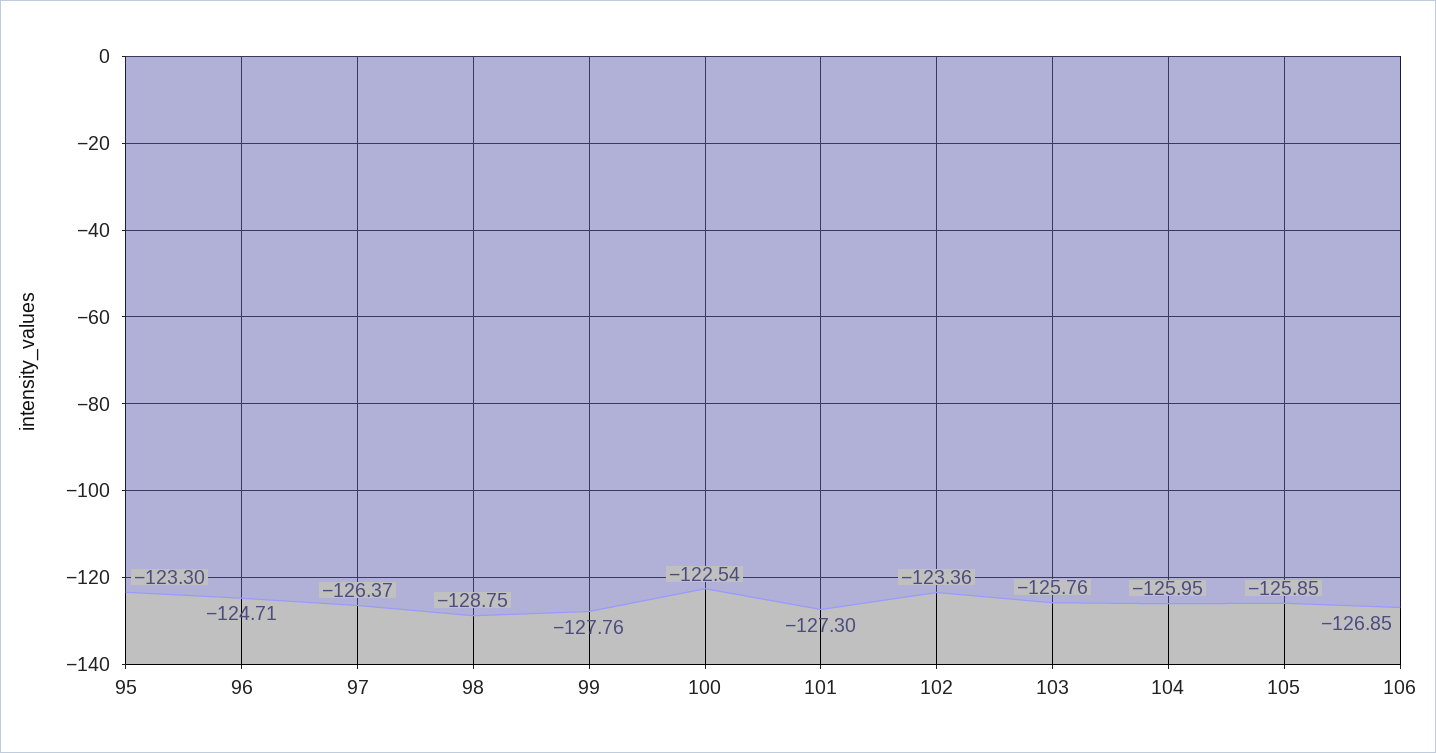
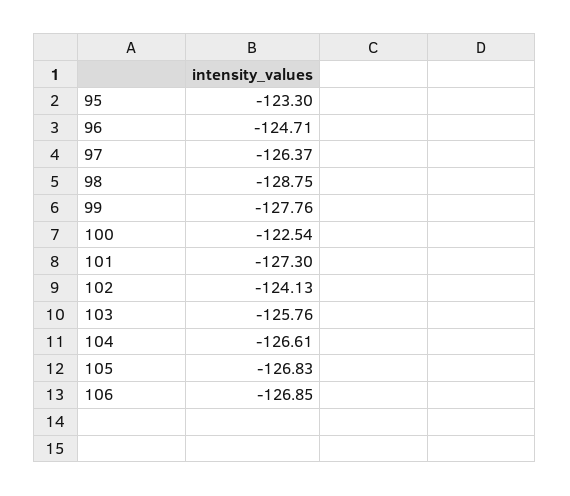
102: -123.36 -> -124.13
104: -125.95 -> -126.61
105: -125.85 -> -126.83

